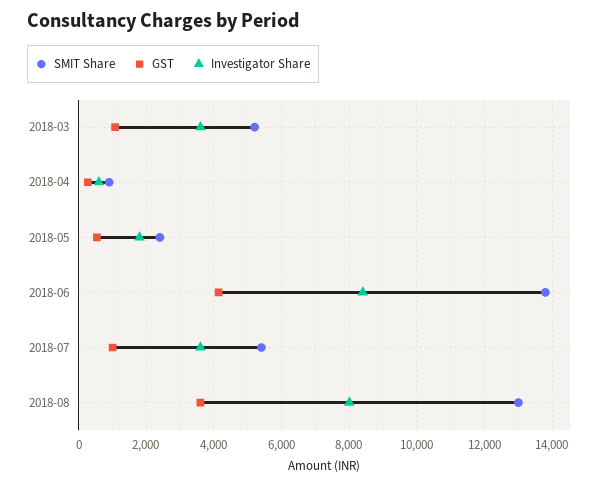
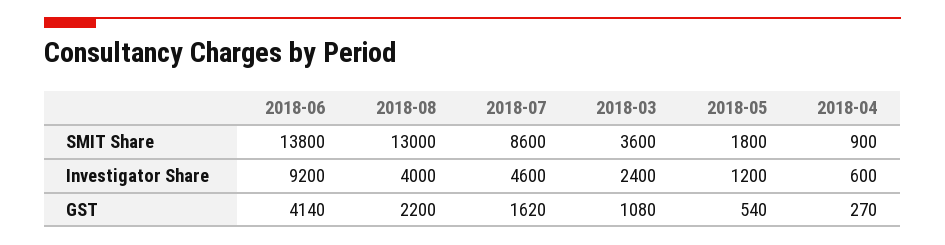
SMIT Share, 2018-03: 5200 -> 3600
Investigator Share, 2018-03: 3600 -> 2400
SMIT Share, 2018-05: 2400 -> 1800
Investigator Share, 2018-05: 1800 -> 1200
Investigator Share, 2018-06: 8400 -> 9200
SMIT Share, 2018-07: 5400 -> 8600
GST, 2018-07: 1000 -> 1620
Investigator Share, 2018-07: 3600 -> 4600
GST, 2018-08: 3600 -> 2200
Investigator Share, 2018-08: 8000 -> 4000

